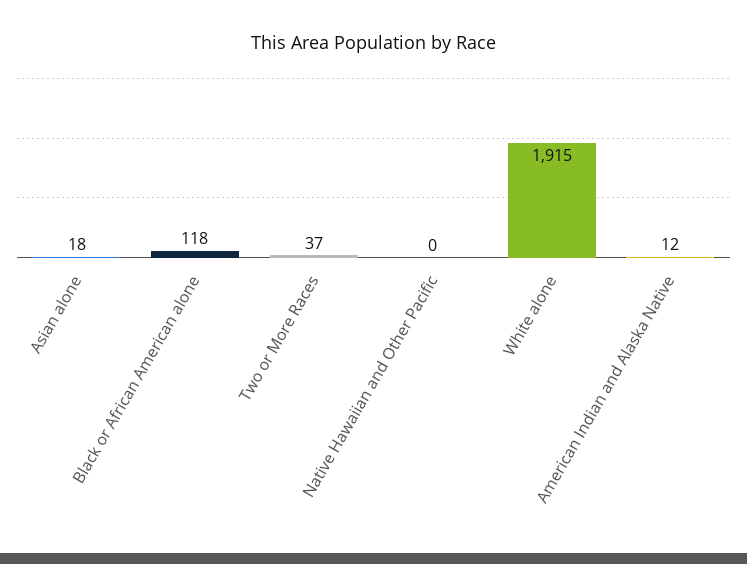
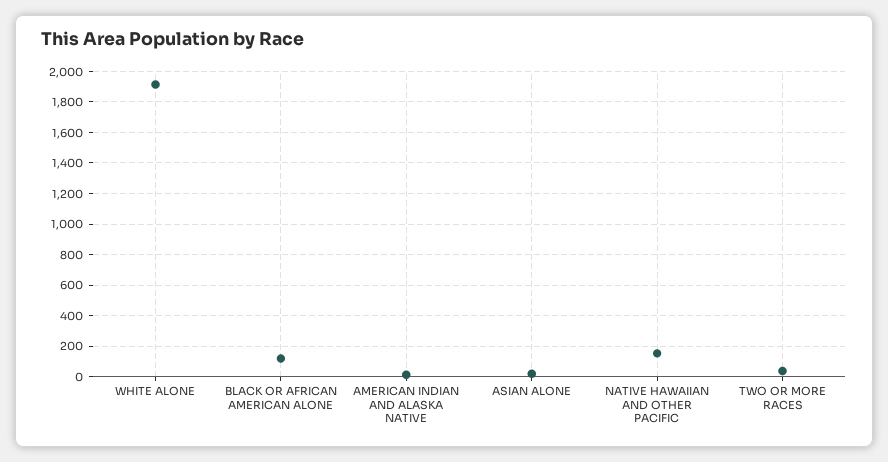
Native Hawaiian and Other Pacific: 0 -> 150

